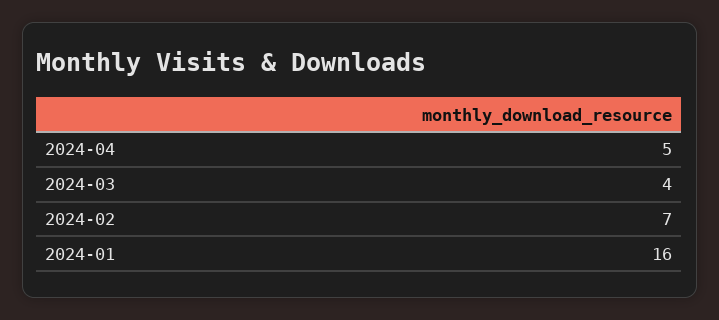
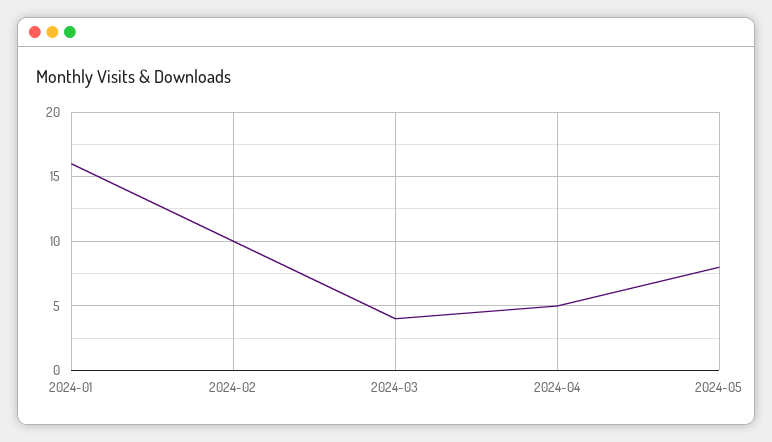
2024-02: 7 -> 10
2024-05: none -> 8

